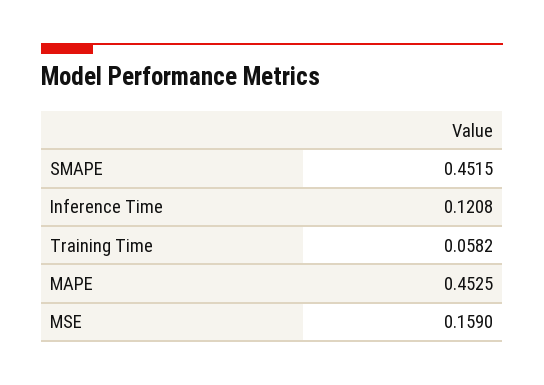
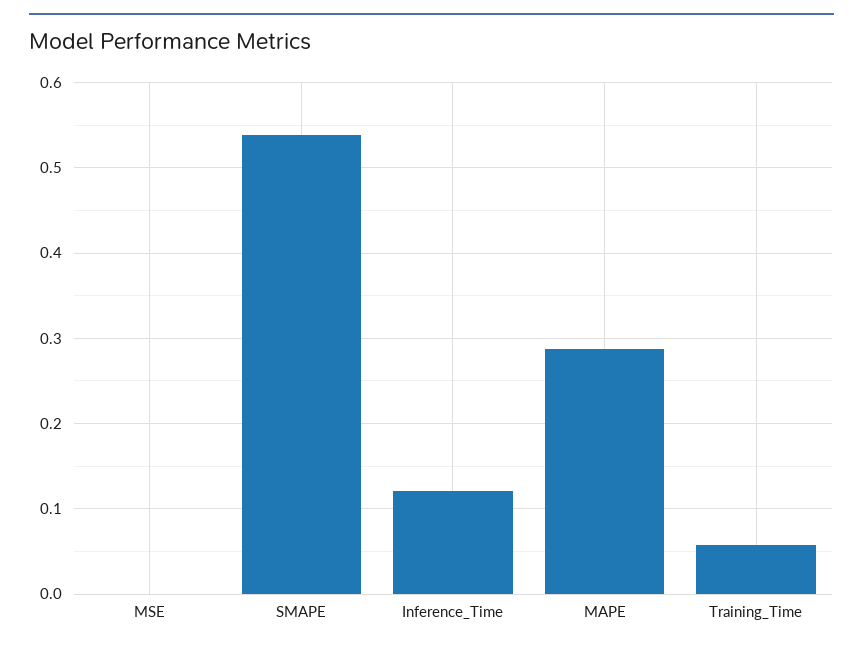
SMAPE: 0.4515 -> 0.54
MAPE: 0.4525 -> 0.29
MSE: 0.159 -> 0

